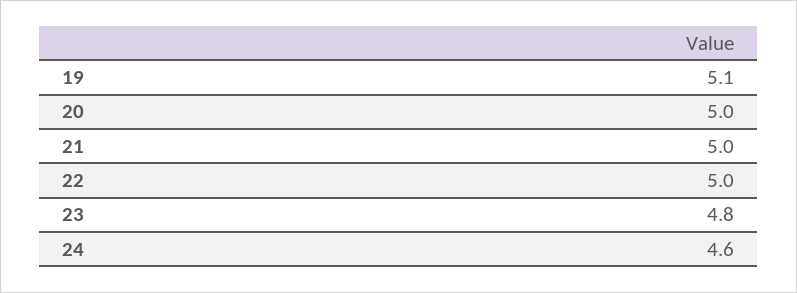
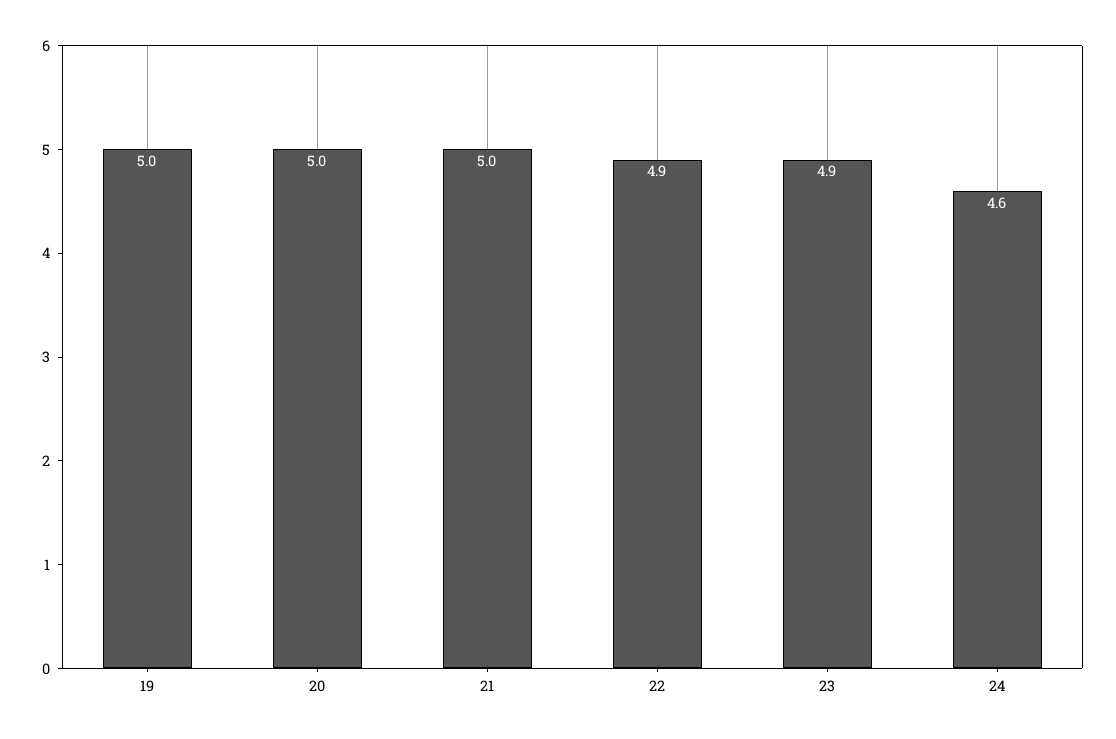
19: 5.1 -> 5
22: 5 -> 4.9
23: 4.8 -> 4.9

